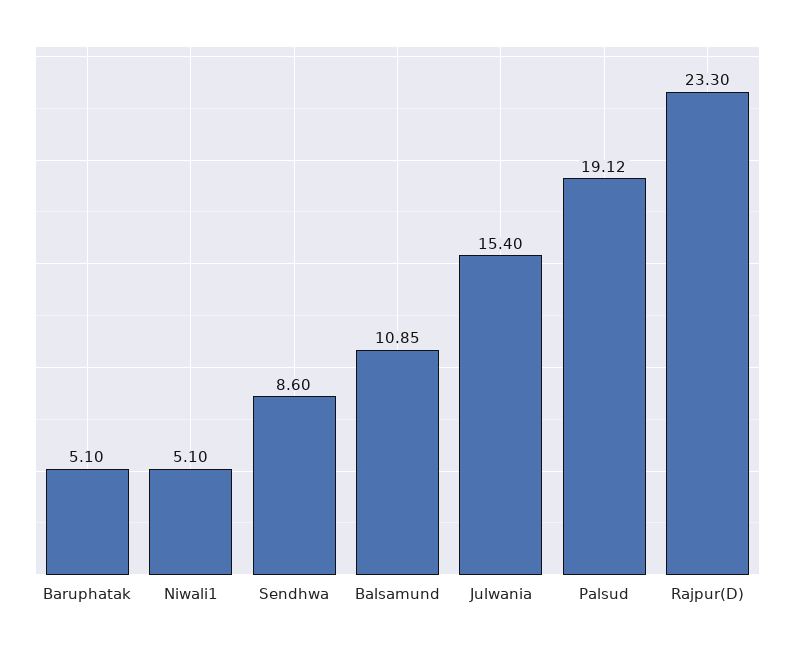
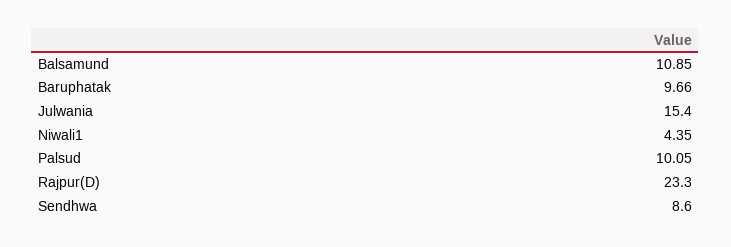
Baruphatak: 5.1 -> 9.66
Niwali1: 5.1 -> 4.35
Palsud: 19.12 -> 10.05

